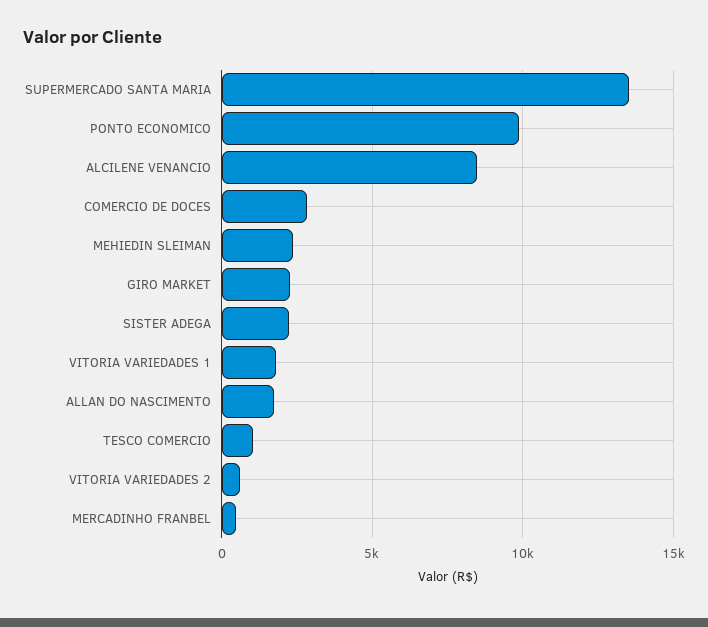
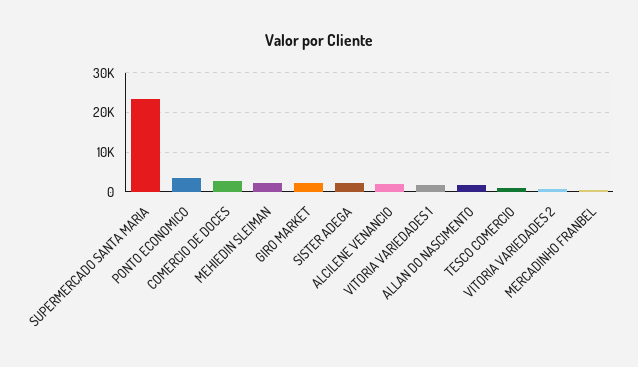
SUPERMERCADO SANTA MARIA: 13500 -> 24000
PONTO ECONOMICO: 10000 -> 4000
ALCILENE VENANCIO: 8500 -> 2000

